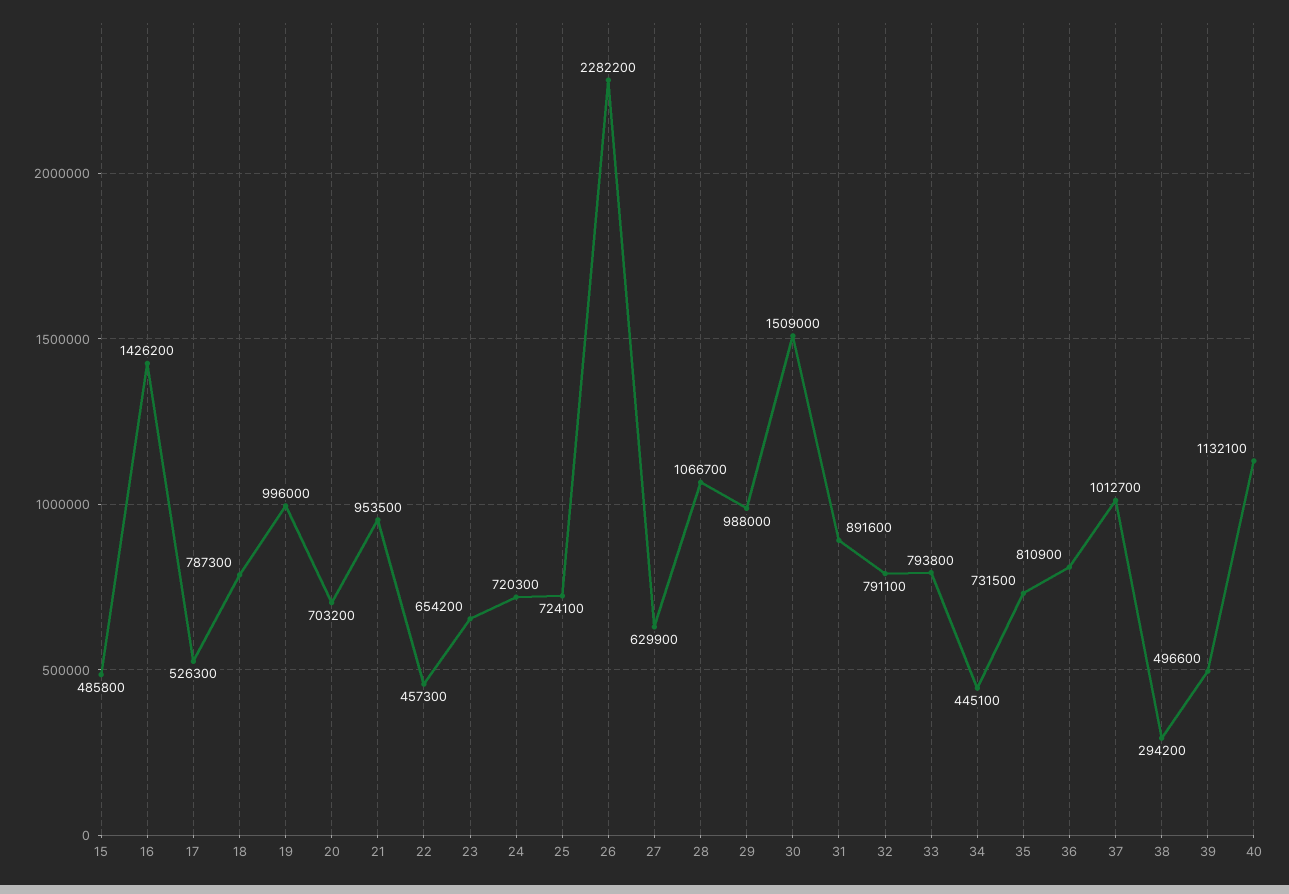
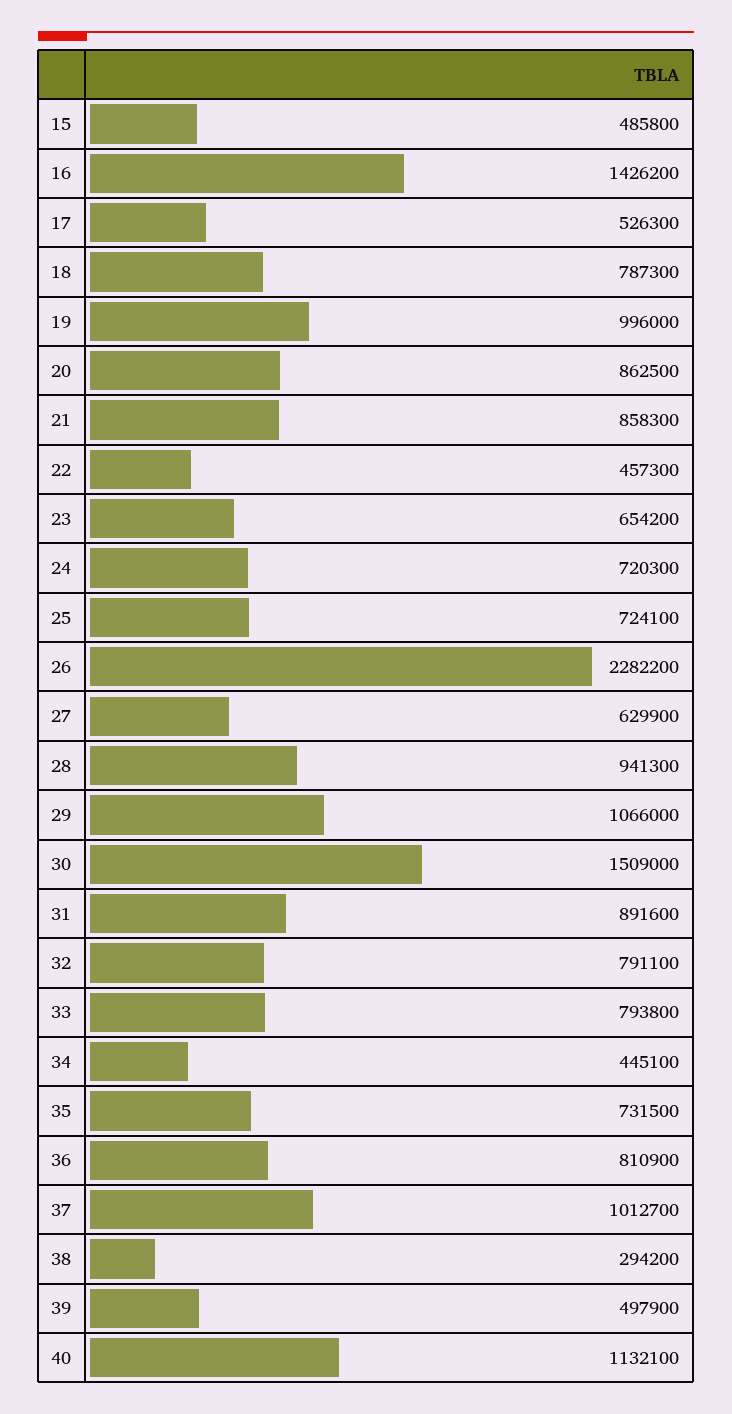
20: 703200 -> 862500
21: 953500 -> 858300
28: 1066700 -> 941300
29: 988000 -> 1066000
39: 496600 -> 497900

